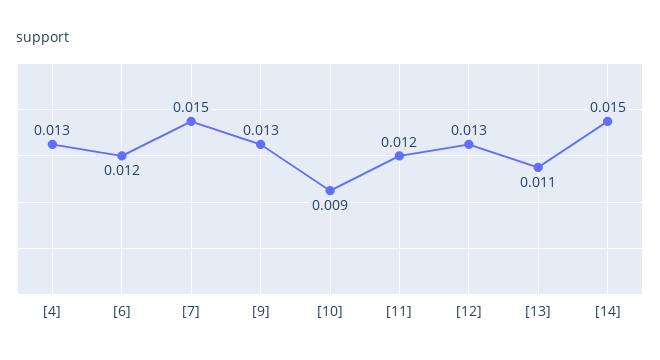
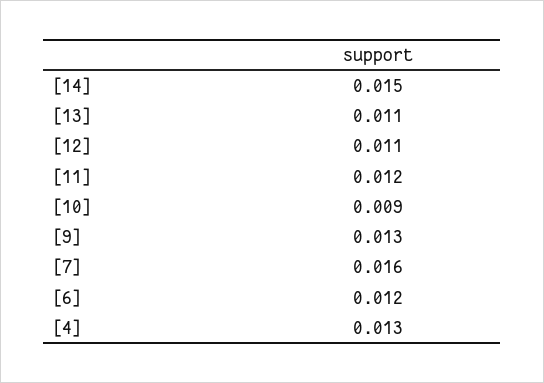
[7]: 0.015 -> 0.016
[12]: 0.013 -> 0.011

